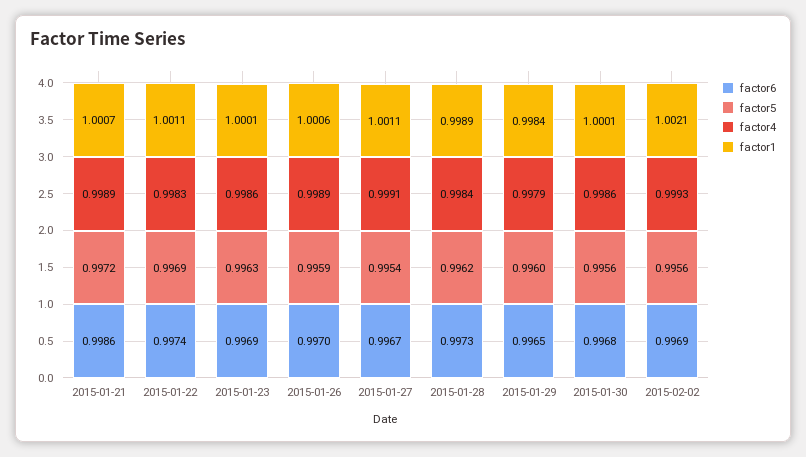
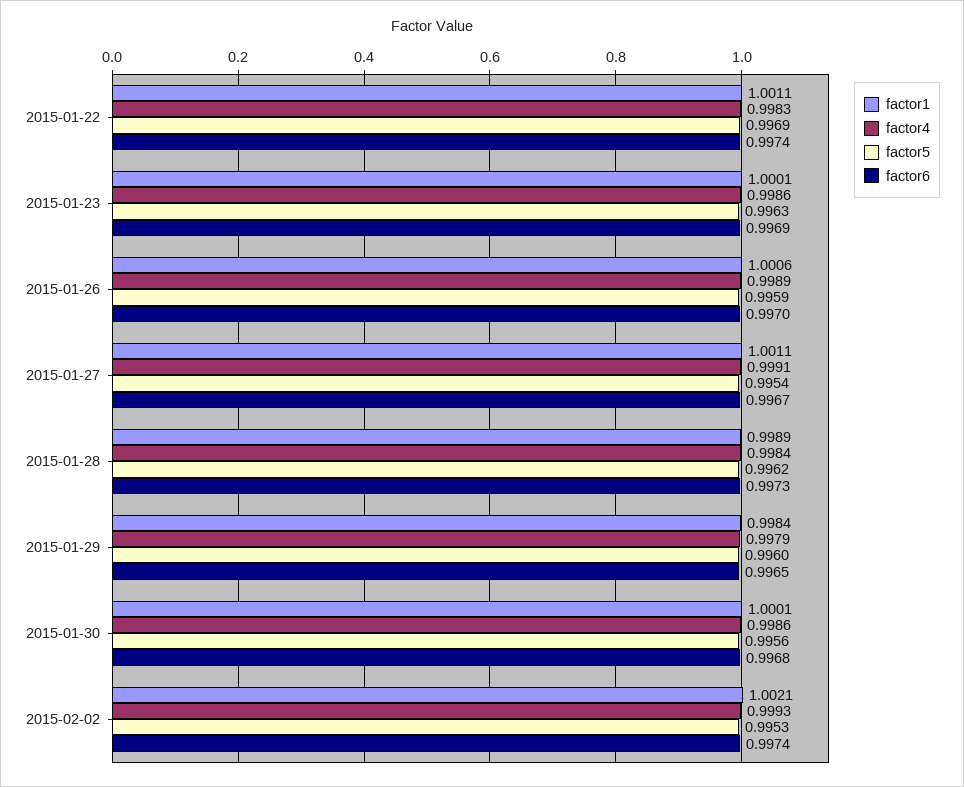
factor6, 2015-01-21: 0.9986 -> none
factor5, 2015-01-21: 0.9972 -> none
factor4, 2015-01-21: 0.9989 -> none
factor1, 2015-01-21: 1.0007 -> none
factor6, 2015-02-02: 0.9969 -> 0.9974
factor5, 2015-02-02: 0.9956 -> 0.9953

